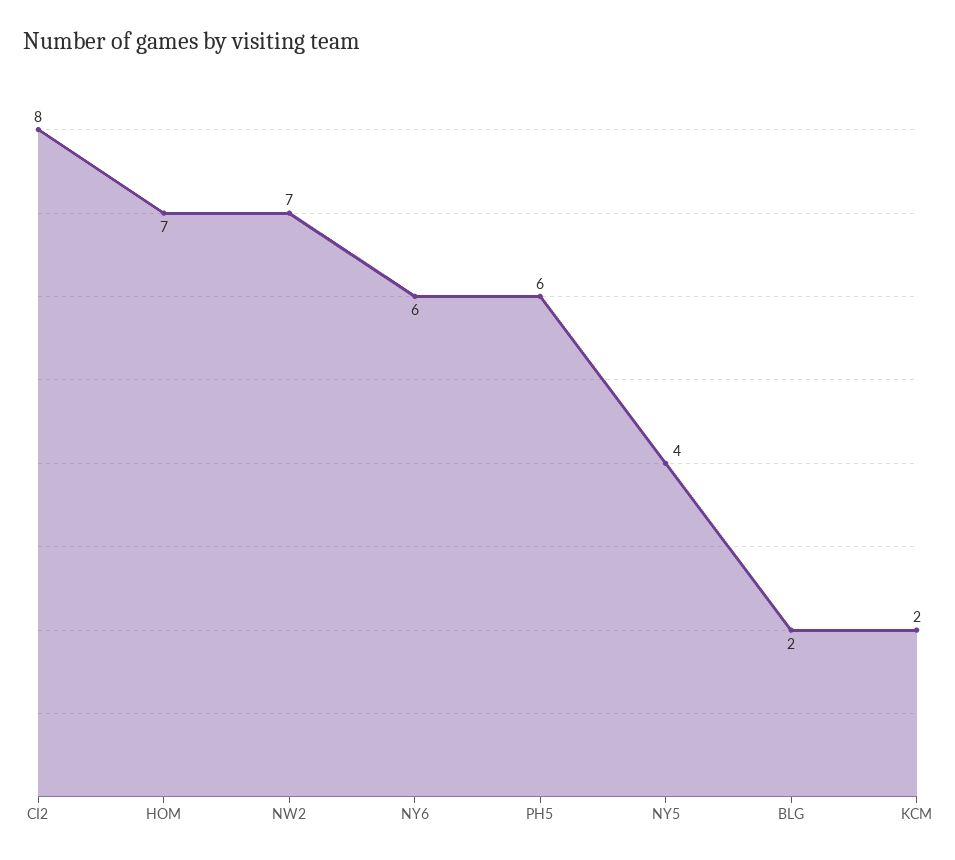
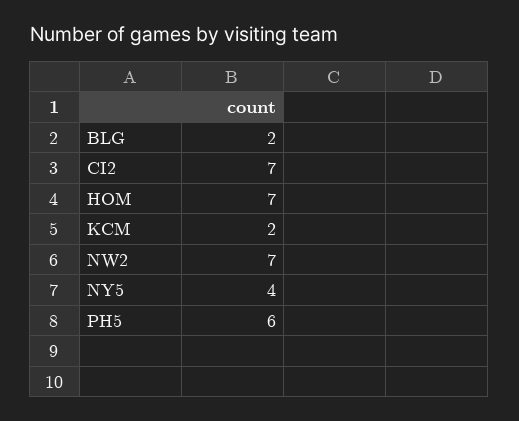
CI2: 8 -> 7
NY6: 6 -> none

